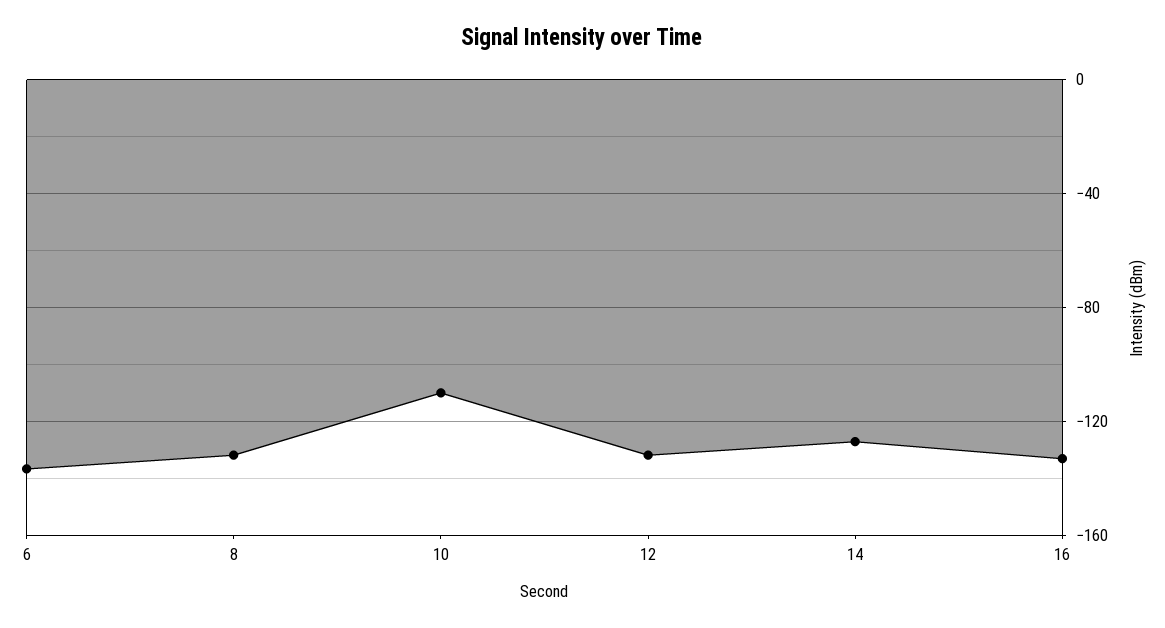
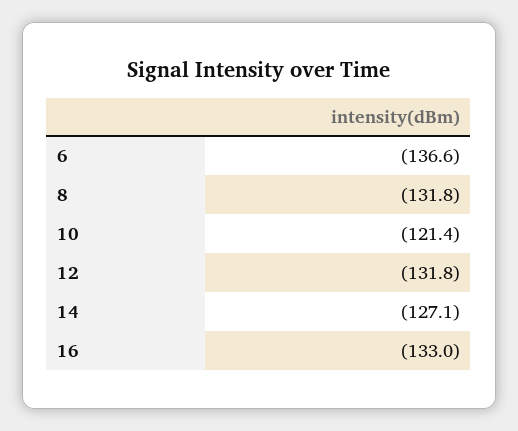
10: -110 -> -121.4

